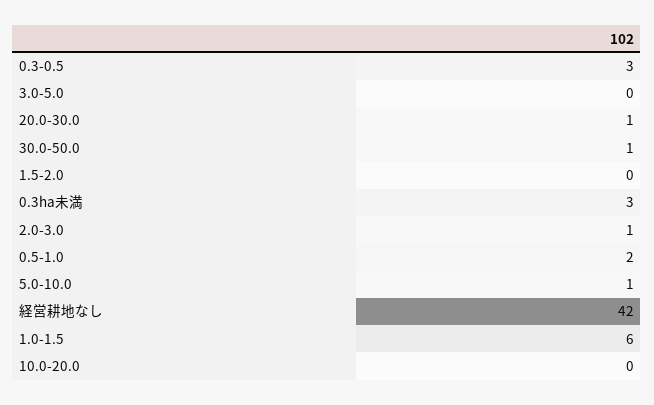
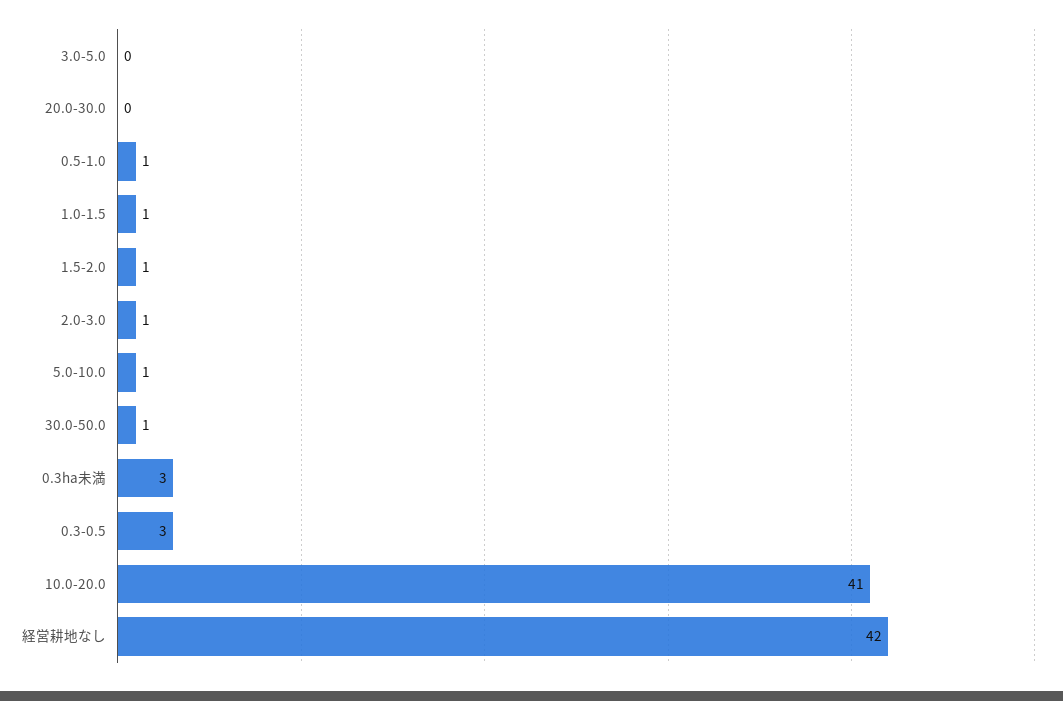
20.0-30.0: 1 -> 0
1.5-2.0: 0 -> 1
0.5-1.0: 2 -> 1
1.0-1.5: 6 -> 1
10.0-20.0: 0 -> 41

